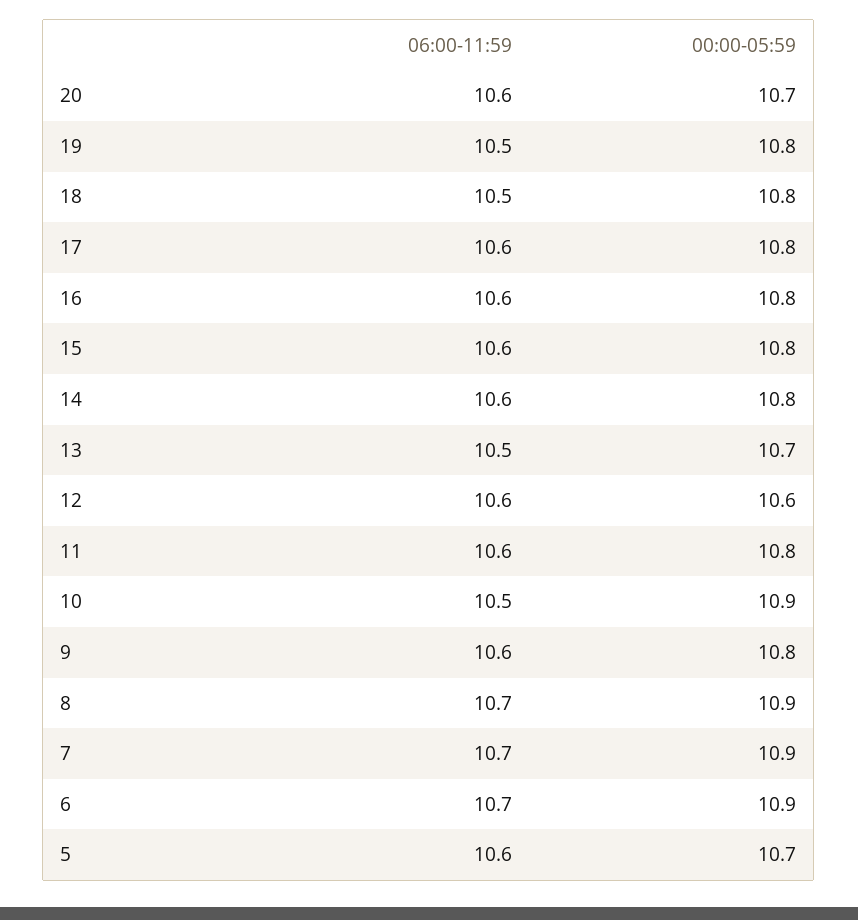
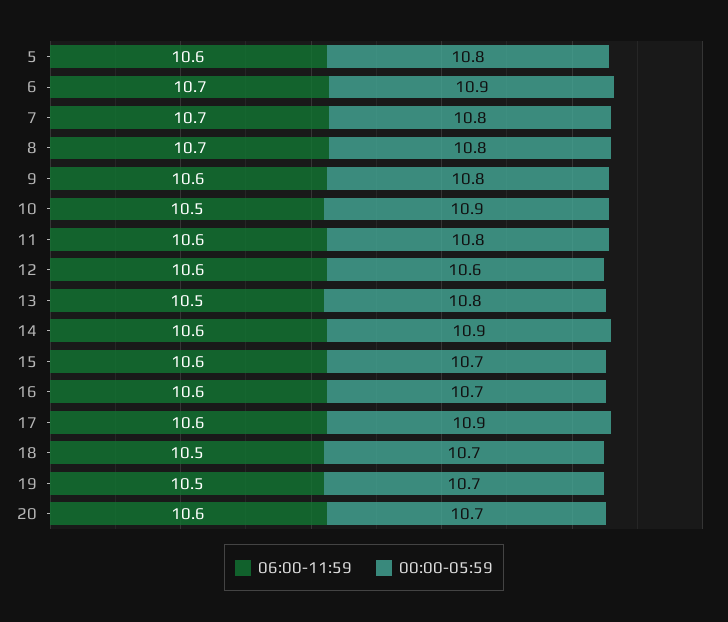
00:00-05:59, 19: 10.8 -> 10.7
00:00-05:59, 18: 10.8 -> 10.7
00:00-05:59, 17: 10.8 -> 10.9
00:00-05:59, 16: 10.8 -> 10.7
00:00-05:59, 15: 10.8 -> 10.7
00:00-05:59, 14: 10.8 -> 10.9
00:00-05:59, 13: 10.7 -> 10.8
00:00-05:59, 8: 10.9 -> 10.8
00:00-05:59, 7: 10.9 -> 10.8
00:00-05:59, 5: 10.7 -> 10.8

